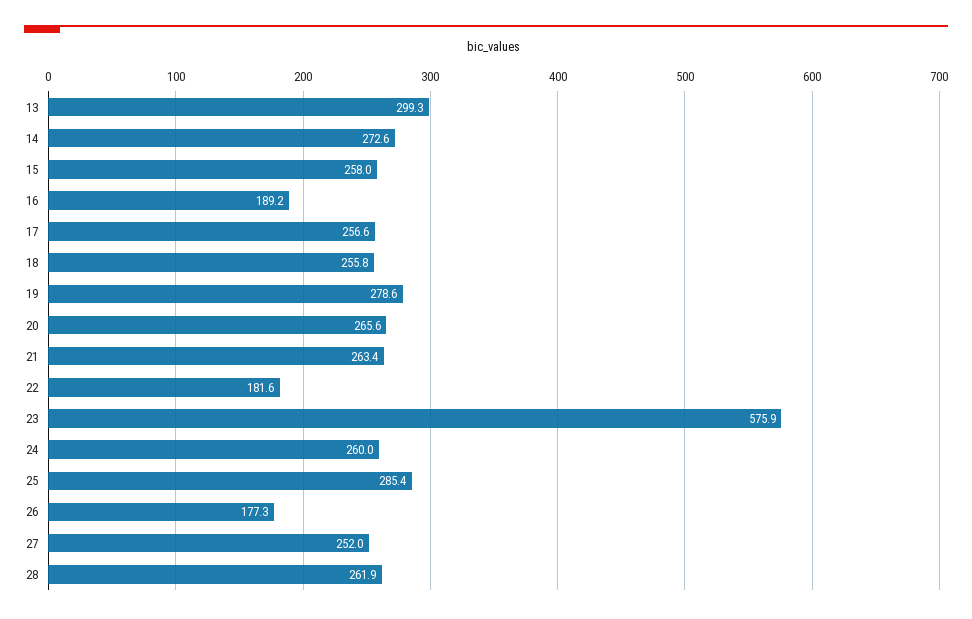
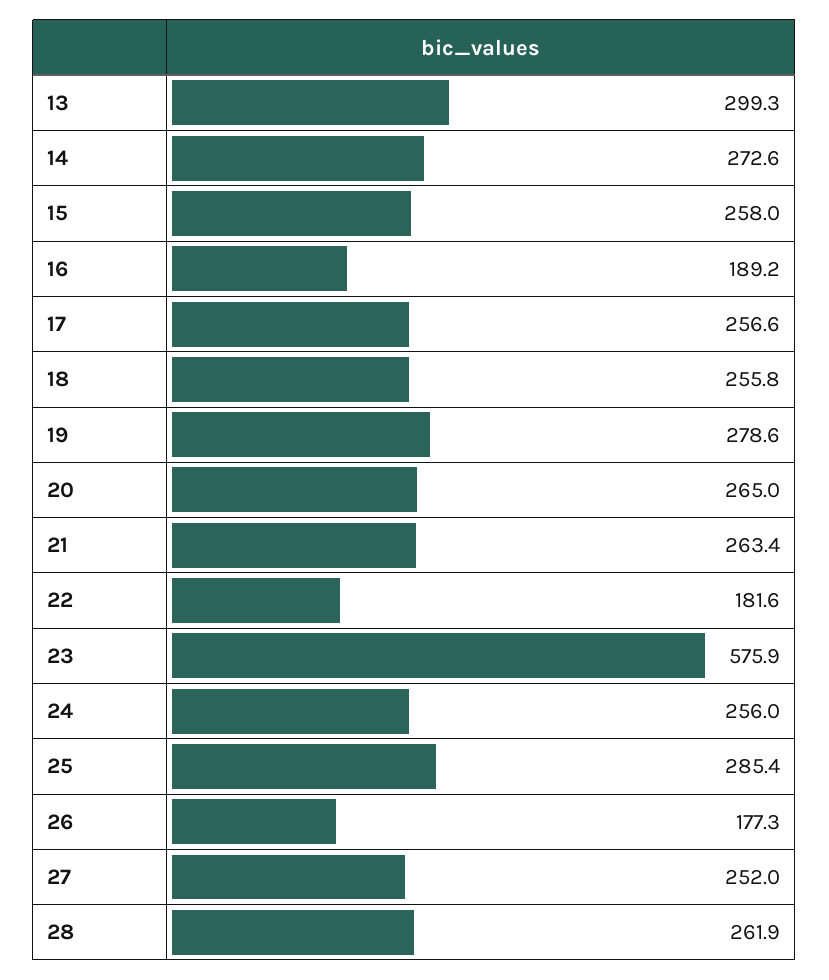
20: 265.6 -> 265
24: 260 -> 256

